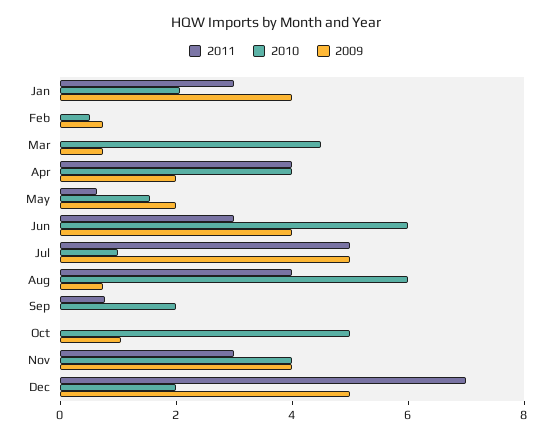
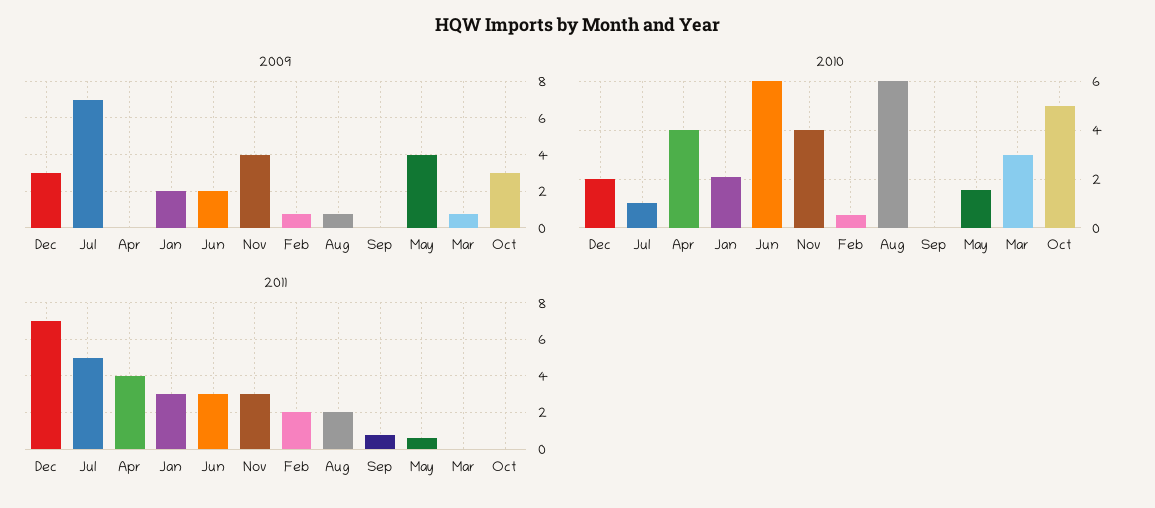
2009, Jan: 4 -> 2
2011, Feb: 0 -> 2
2010, Mar: 4.5 -> 3
2009, Apr: 2 -> 0
2009, May: 2 -> 4
2009, Jun: 4 -> 2
2009, Jul: 5 -> 7
2011, Aug: 4 -> 2
2010, Sep: 2 -> 0
2009, Oct: 1 -> 3
2009, Dec: 5 -> 3

